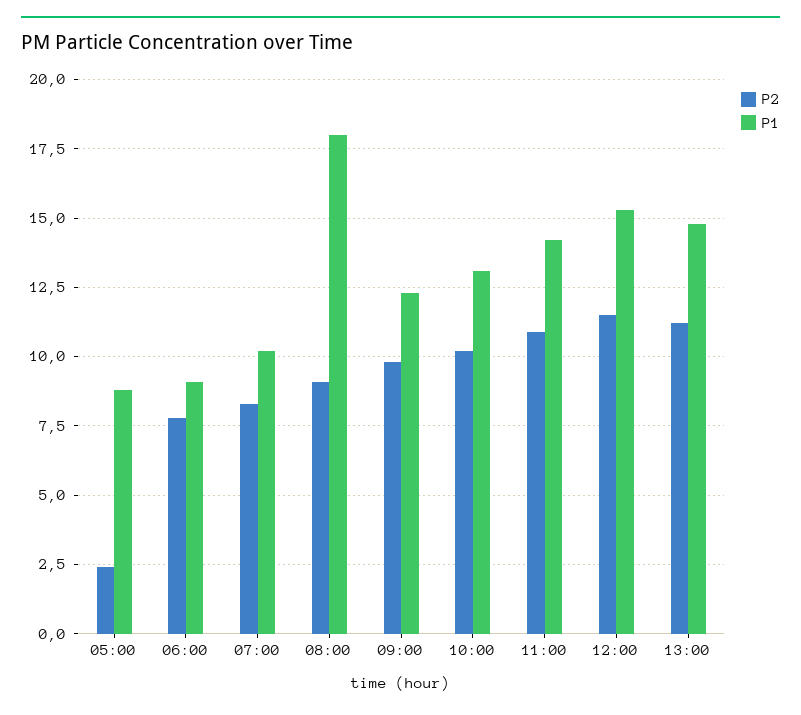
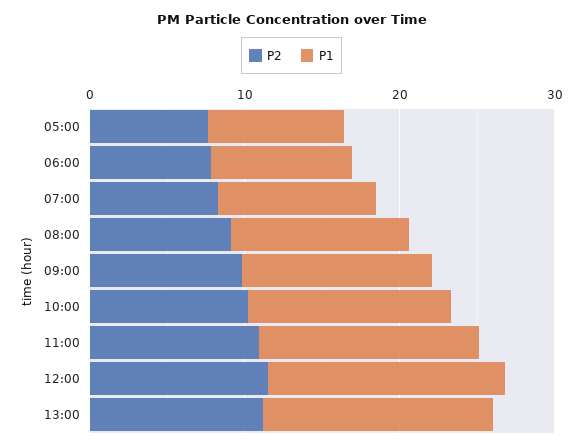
P2, 05:00: 2.5 -> 8
P1, 08:00: 18 -> 12

